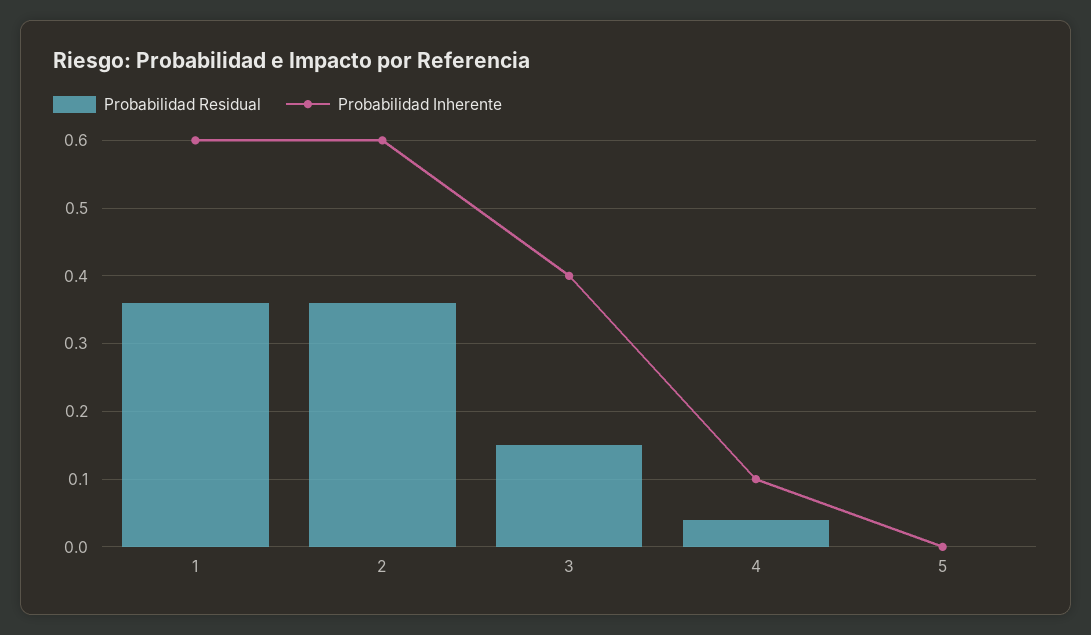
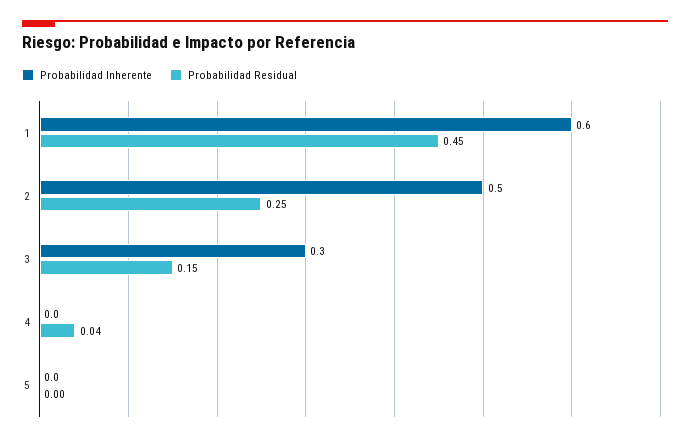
Probabilidad Residual, 1: 0.36 -> 0.45
Probabilidad Residual, 2: 0.36 -> 0.25
Probabilidad Inherente, 2: 0.6 -> 0.5
Probabilidad Inherente, 3: 0.4 -> 0.3
Probabilidad Inherente, 4: 0.1 -> 0

